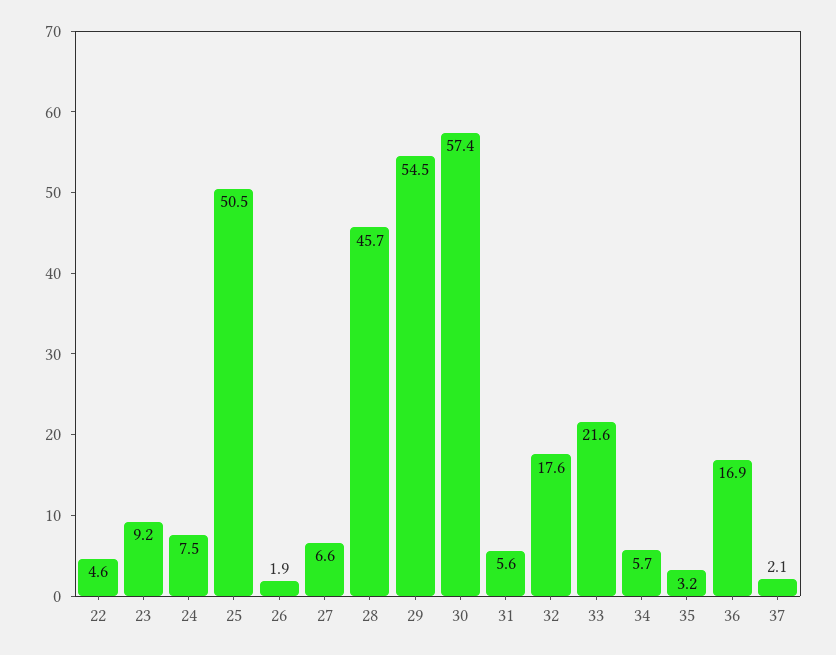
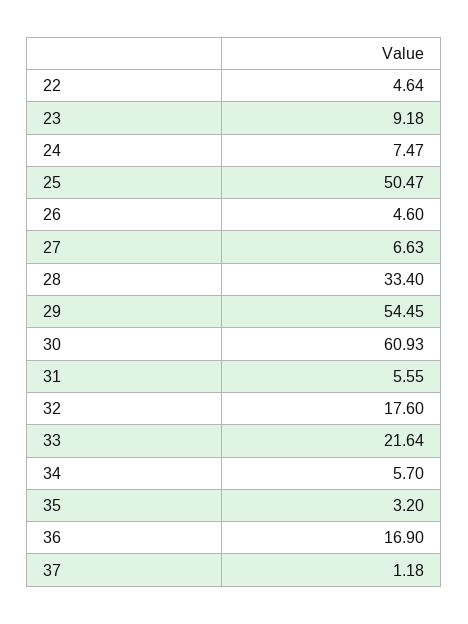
26: 1.9 -> 4.6
28: 45.7 -> 33.4
30: 57.4 -> 60.93
37: 2.1 -> 1.18

